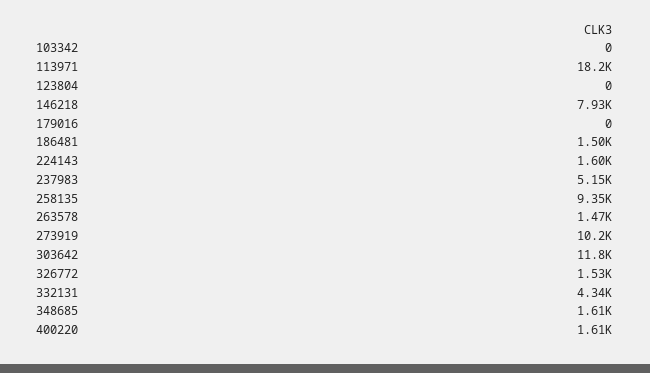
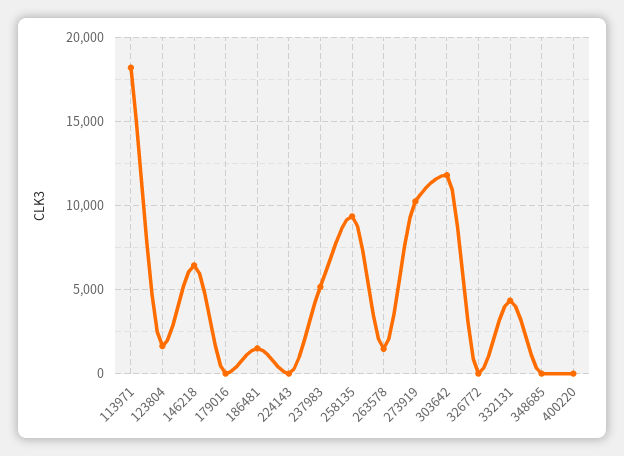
103342: 0 -> none
123804: 0 -> 1500
146218: 7930 -> 6500
224143: 1600 -> 0
326772: 1530 -> 0
348685: 1610 -> 0
400220: 1610 -> 0

